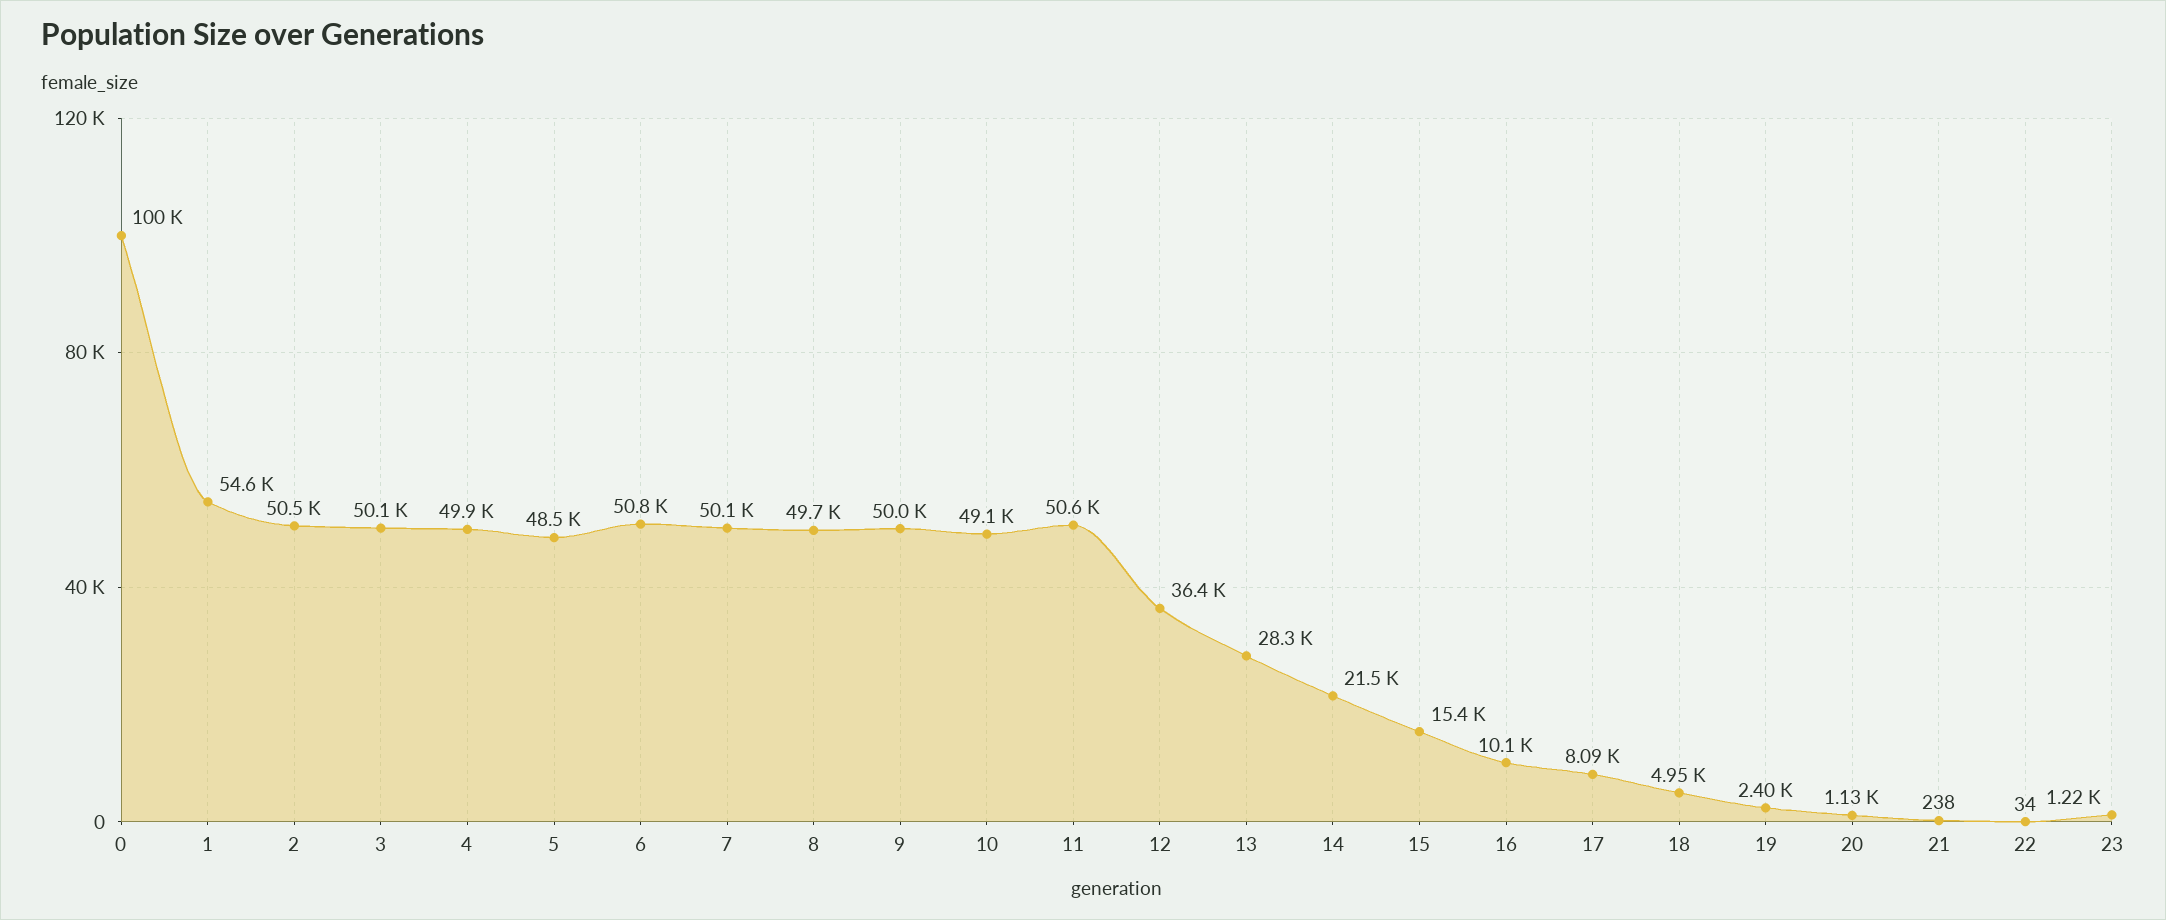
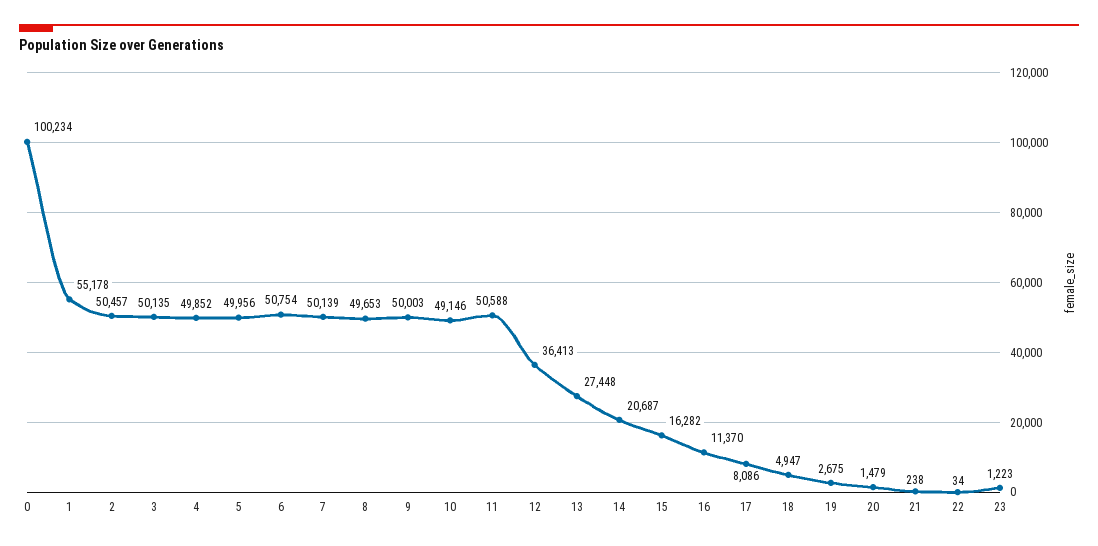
1: 54600 -> 55178
5: 48500 -> 49956
13: 28300 -> 27448
14: 21500 -> 20687
15: 15400 -> 16282
16: 10100 -> 11370
19: 2400 -> 2675
20: 1130 -> 1479

